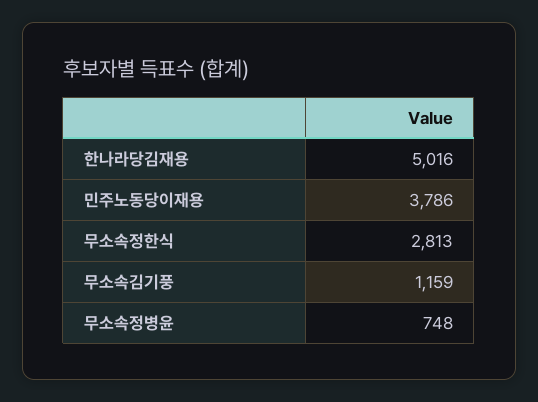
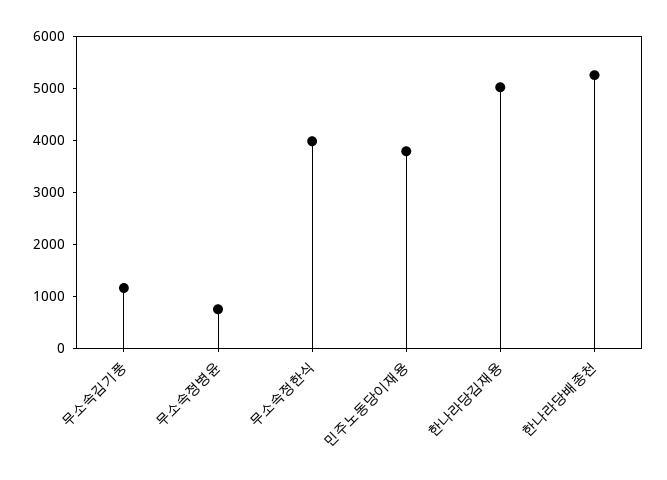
무소속정한식: 2813 -> 4000
한나라당배종천: none -> 5200

